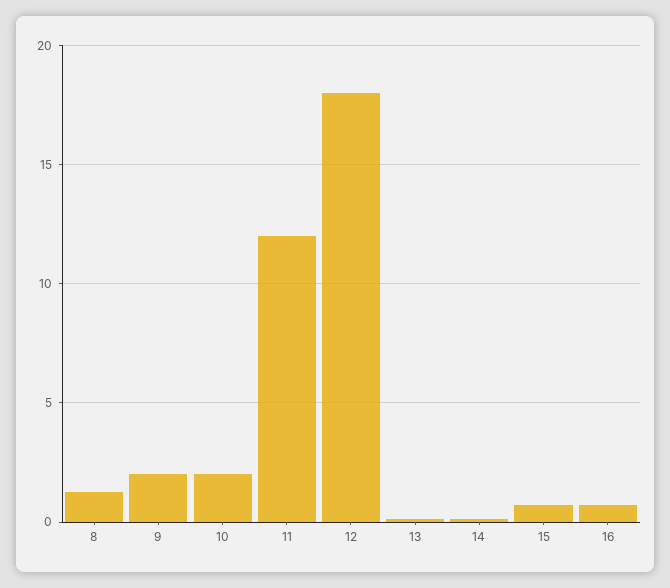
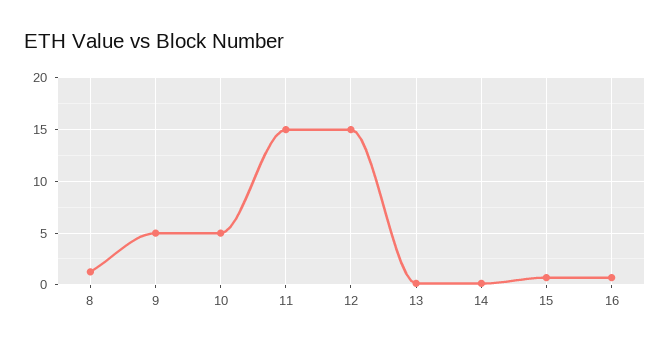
9: 2 -> 5
10: 2 -> 5
11: 12 -> 15
12: 18 -> 15

